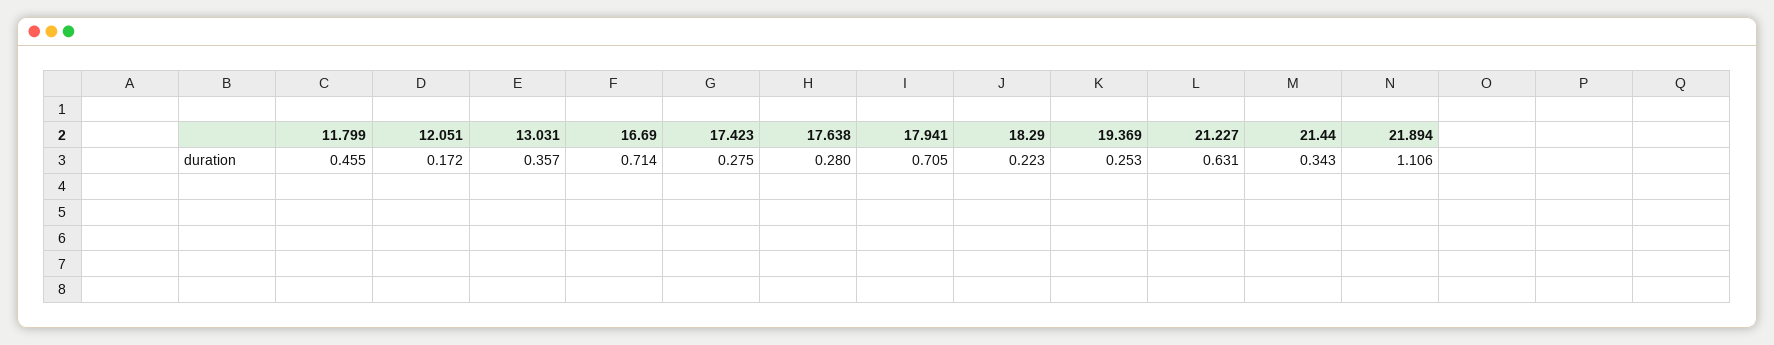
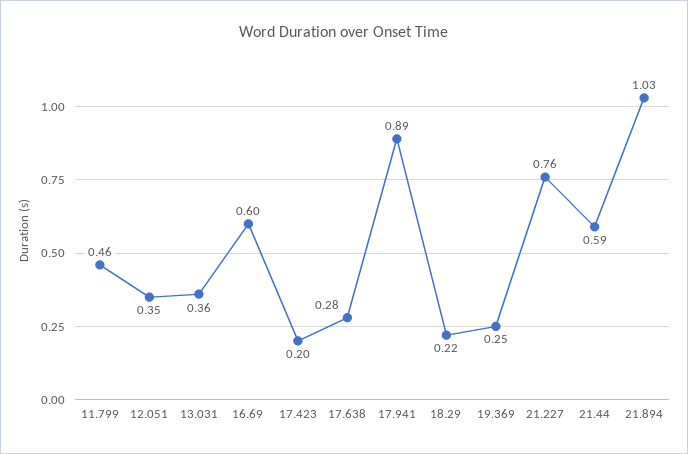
12.051: 0.172 -> 0.35
16.69: 0.714 -> 0.6
17.423: 0.275 -> 0.2
17.941: 0.705 -> 0.89
21.227: 0.631 -> 0.76
21.44: 0.343 -> 0.59
21.894: 1.106 -> 1.03

